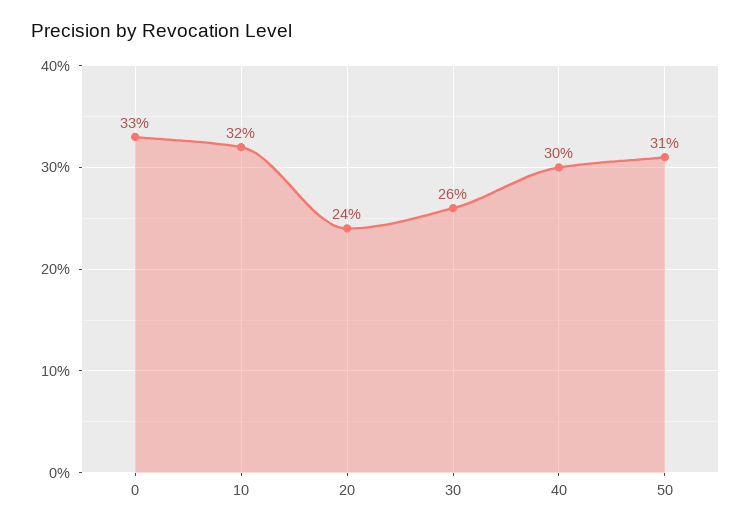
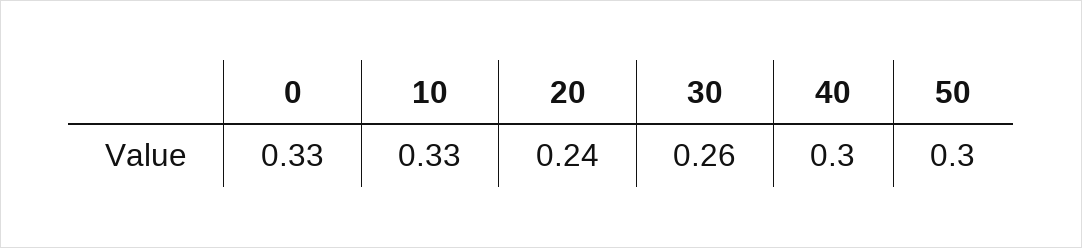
10: 0.32 -> 0.33
50: 0.31 -> 0.3

